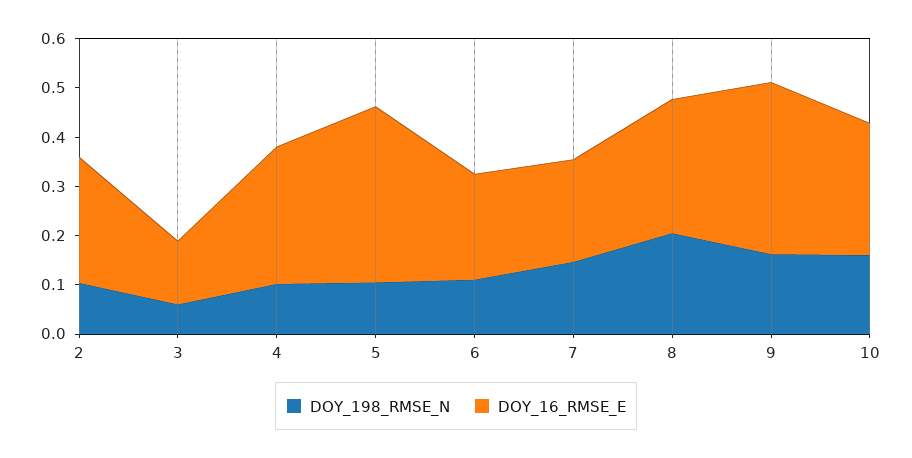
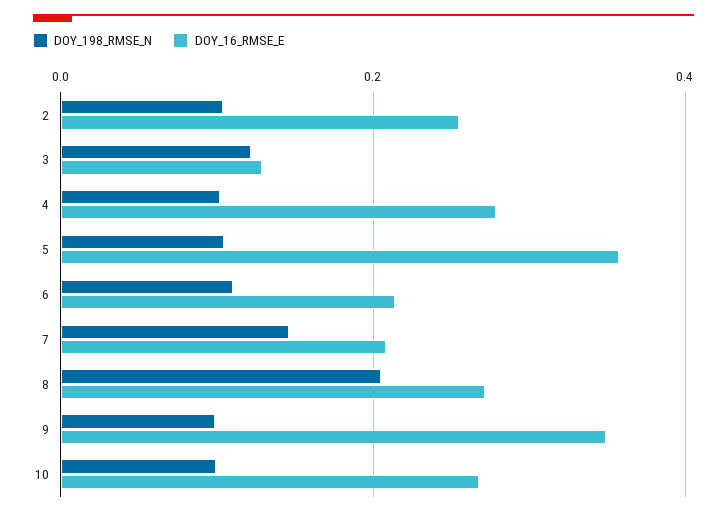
DOY_198_RMSE_N, 3: 0.06 -> 0.12
DOY_198_RMSE_N, 9: 0.16 -> 0.1
DOY_198_RMSE_N, 10: 0.16 -> 0.1

